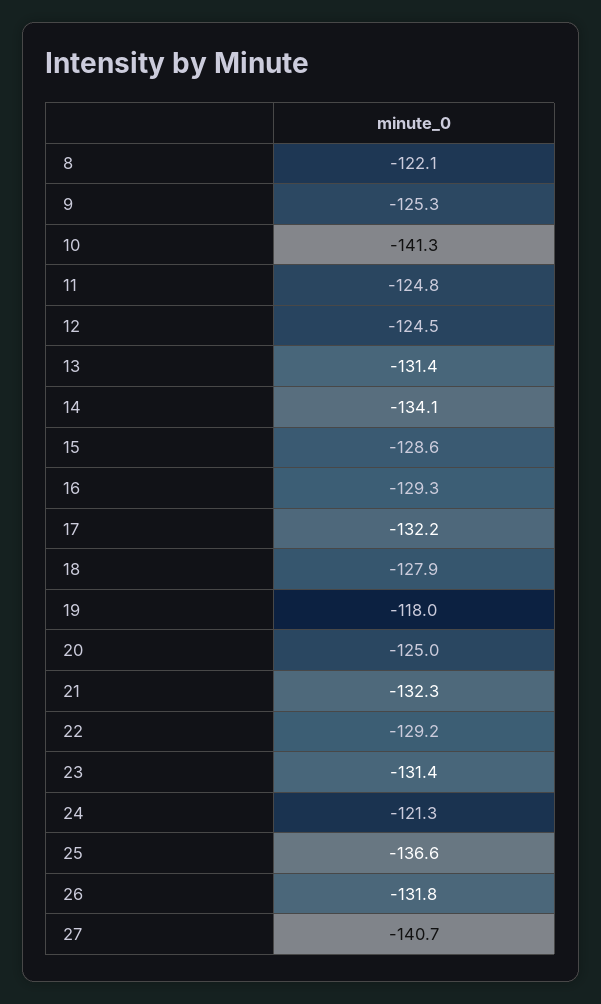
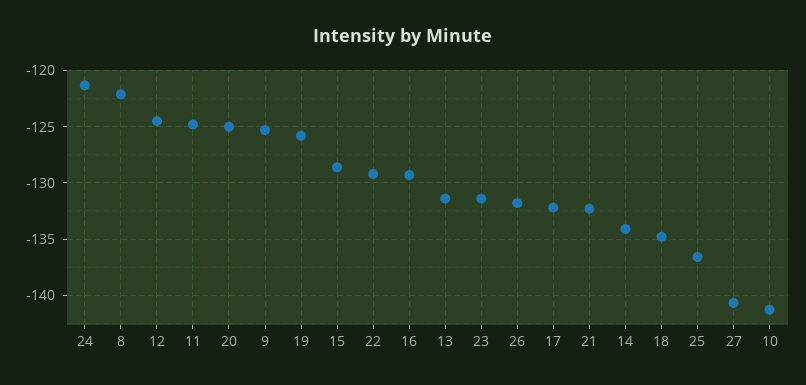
18: -127.9 -> -135
19: -118 -> -126

